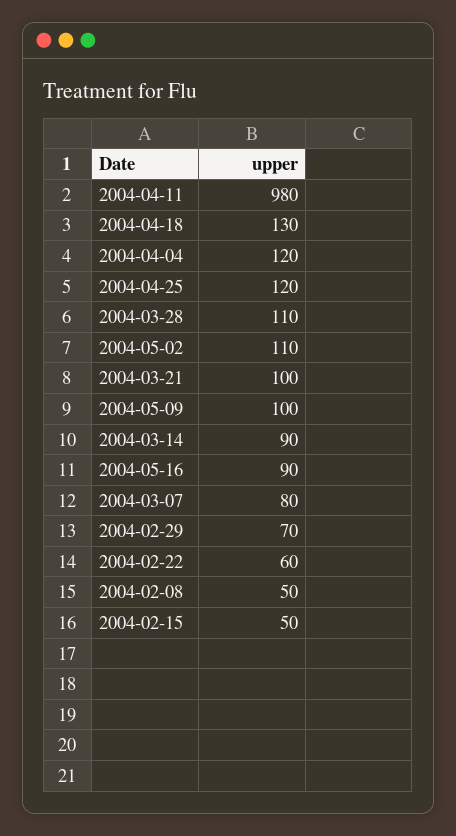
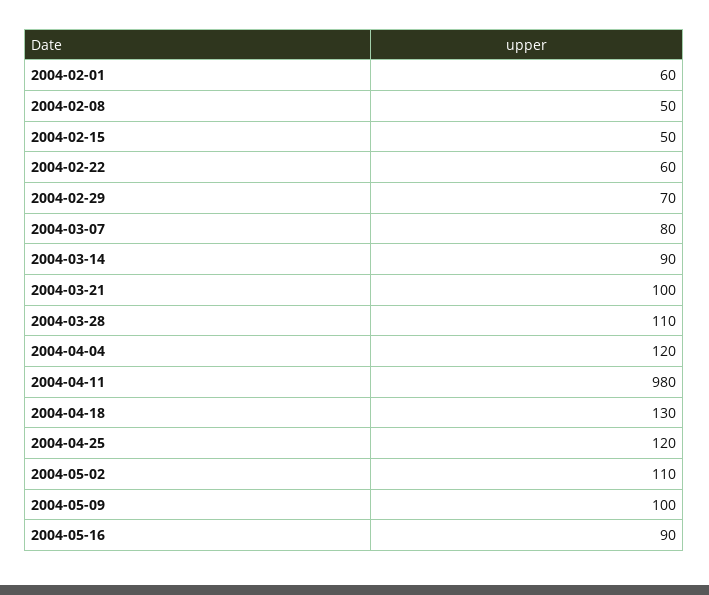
2004-02-01: none -> 60

